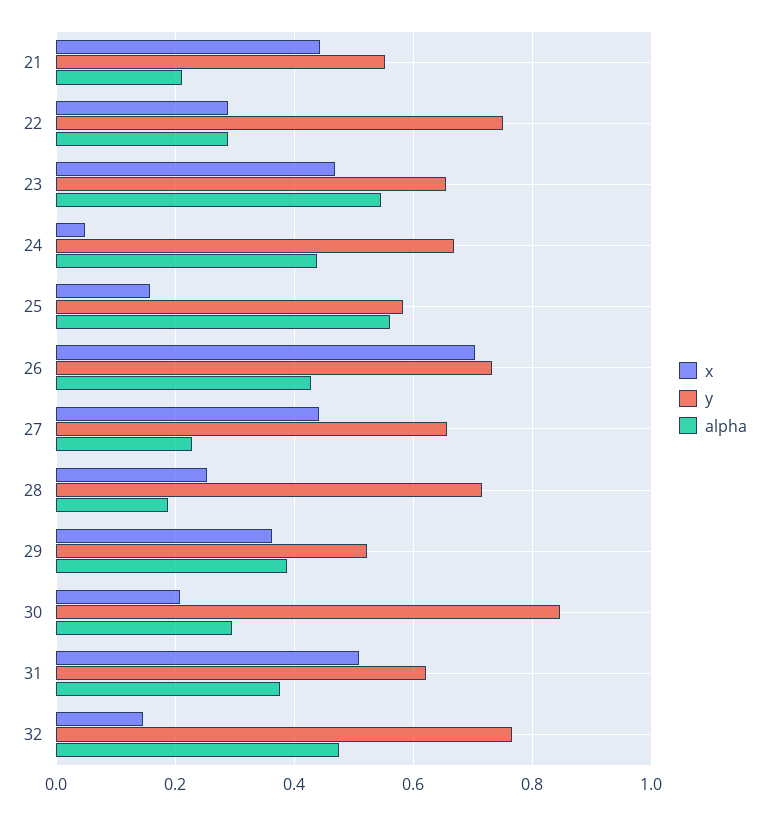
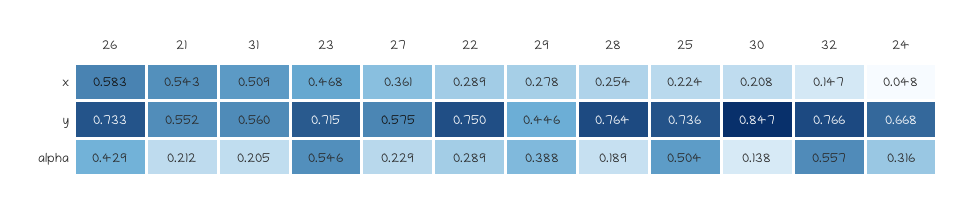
x, 21: 0.44 -> 0.543
y, 23: 0.66 -> 0.715
alpha, 24: 0.44 -> 0.316
x, 25: 0.16 -> 0.224
y, 25: 0.58 -> 0.736
alpha, 25: 0.56 -> 0.504
x, 26: 0.7 -> 0.583
x, 27: 0.44 -> 0.361
y, 27: 0.66 -> 0.575
y, 28: 0.72 -> 0.764
x, 29: 0.36 -> 0.278
y, 29: 0.52 -> 0.446
alpha, 30: 0.3 -> 0.138
y, 31: 0.62 -> 0.56
alpha, 31: 0.38 -> 0.205
alpha, 32: 0.48 -> 0.557

